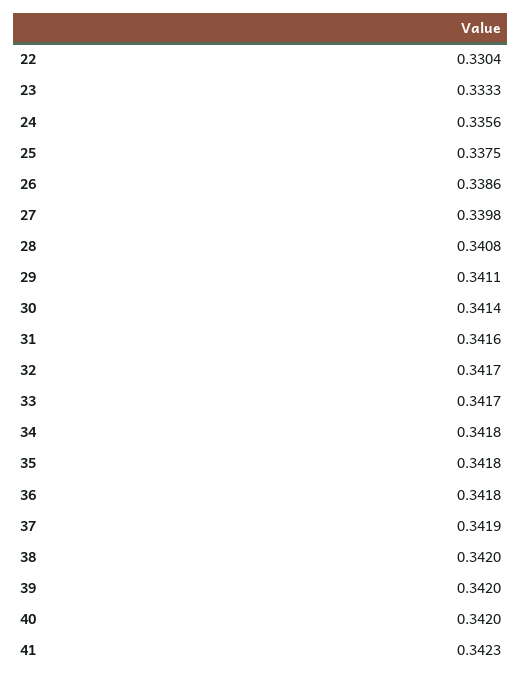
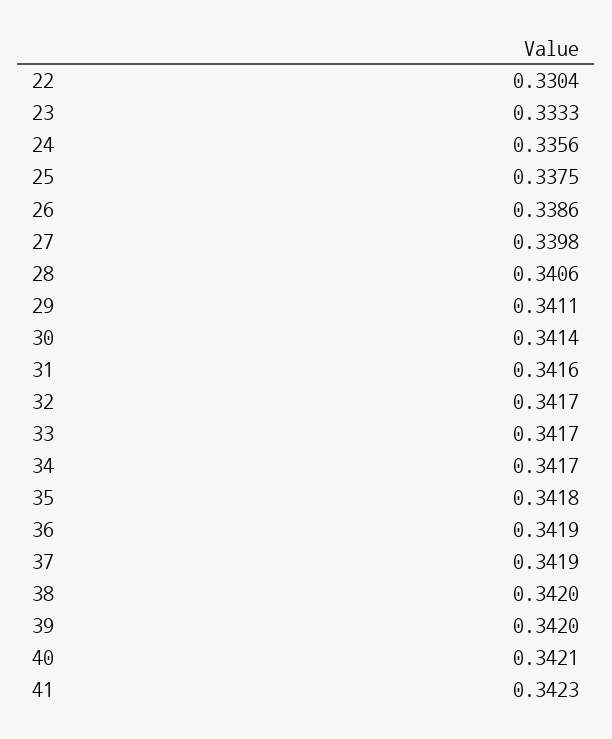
28: 0.3408 -> 0.3406
34: 0.3418 -> 0.3417
36: 0.3418 -> 0.3419
40: 0.342 -> 0.3421

